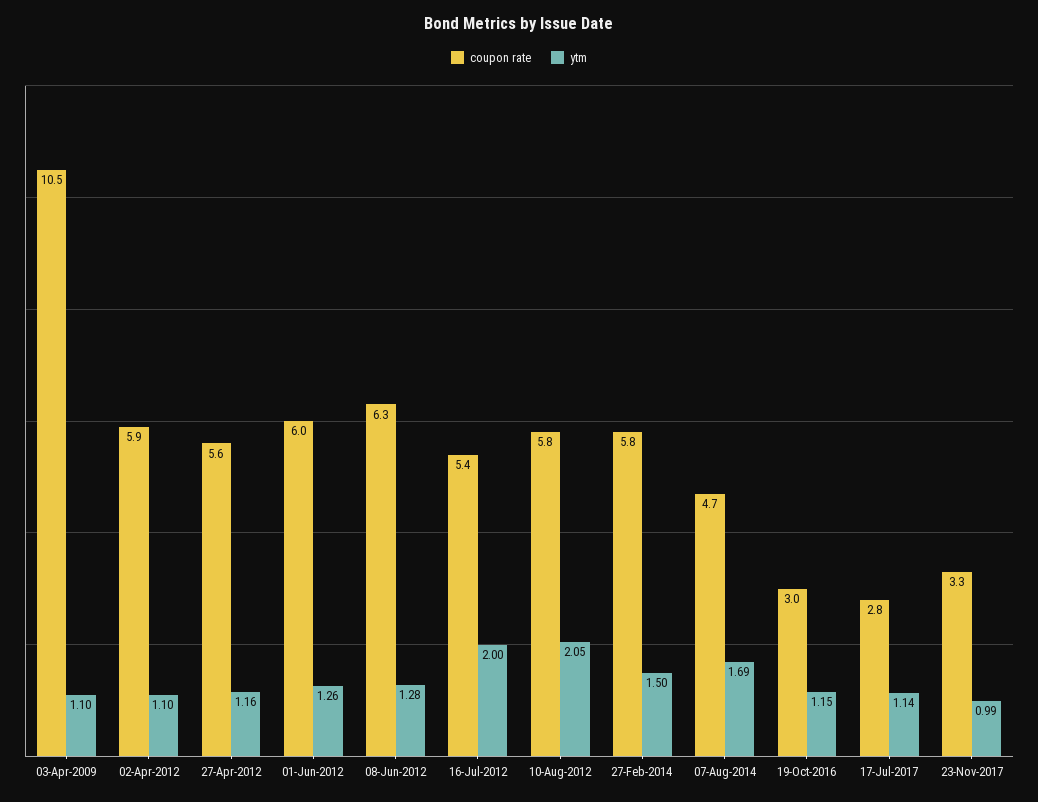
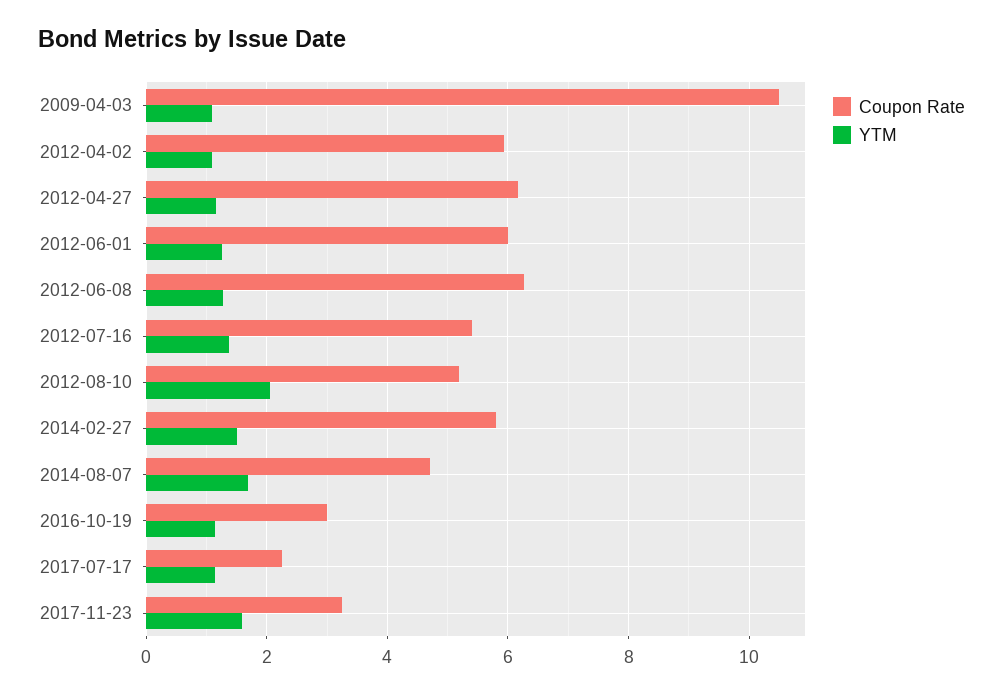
coupon rate, 27-Apr-2012: 5.6 -> 6.2
ytm, 16-Jul-2012: 2 -> 1.4
coupon rate, 10-Aug-2012: 5.8 -> 5.2
coupon rate, 17-Jul-2017: 2.8 -> 2.2
ytm, 23-Nov-2017: 0.99 -> 1.6

